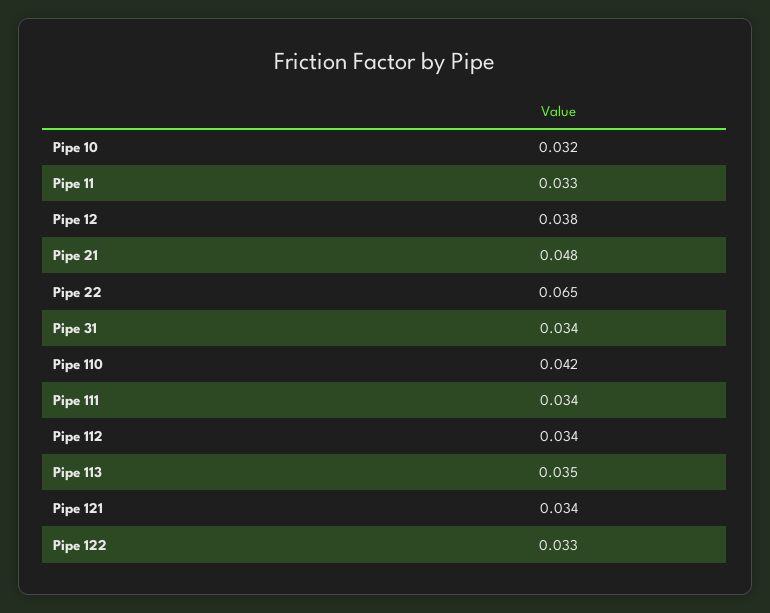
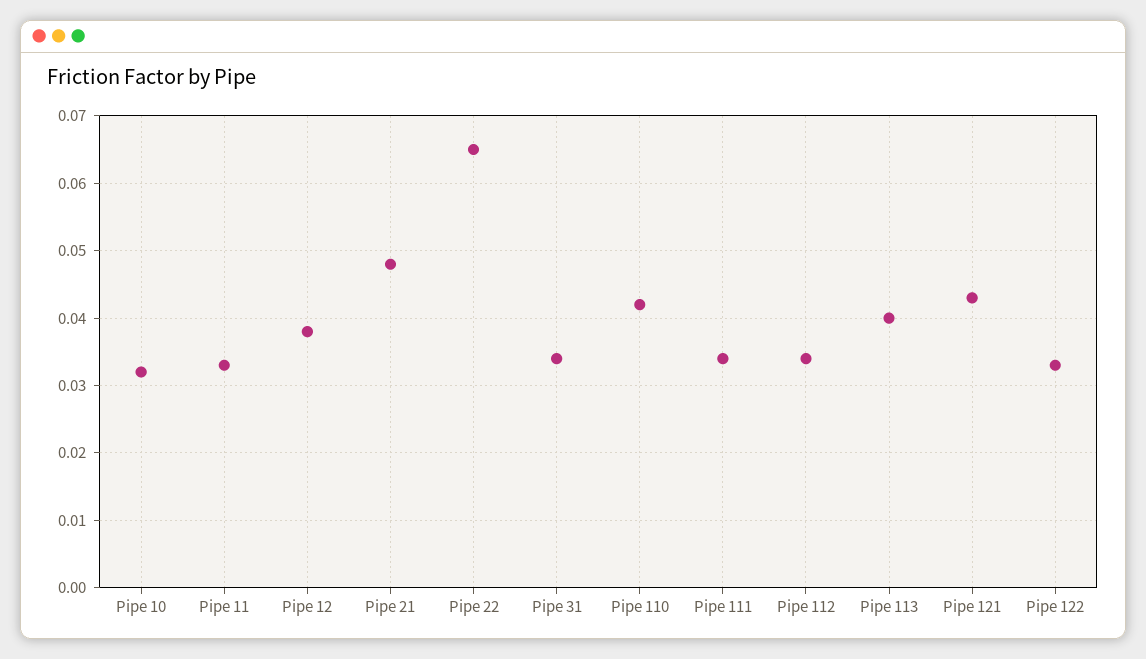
Pipe 113: 0.035 -> 0.04
Pipe 121: 0.034 -> 0.043

